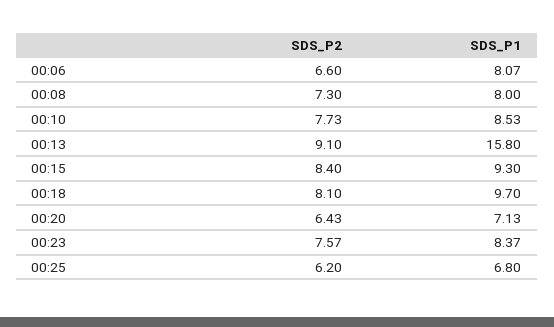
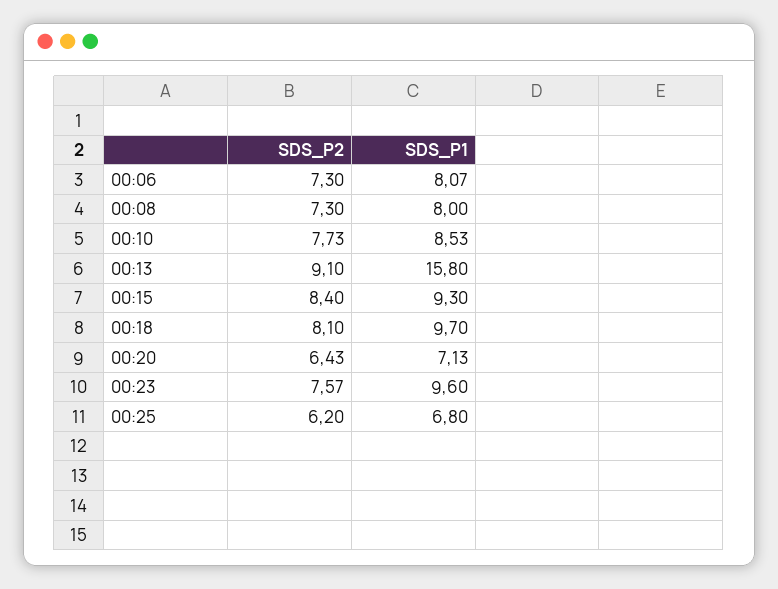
SDS_P2, 00:06: 6.6 -> 7.3
SDS_P1, 00:23: 8.37 -> 9.6

